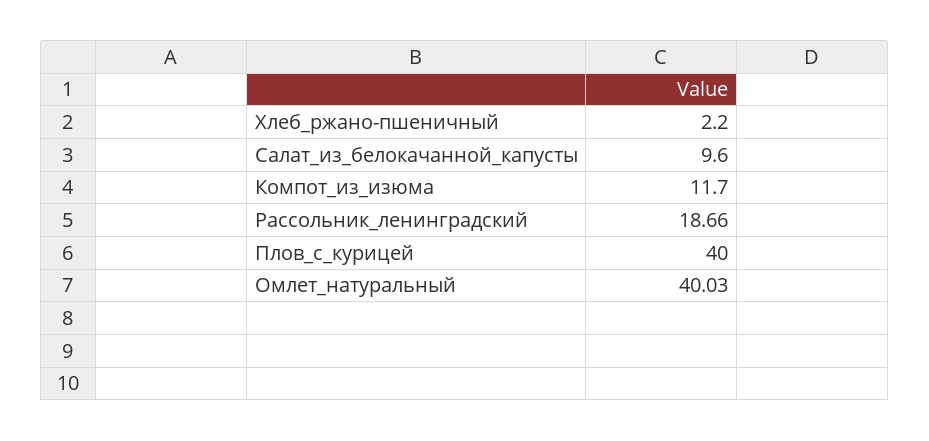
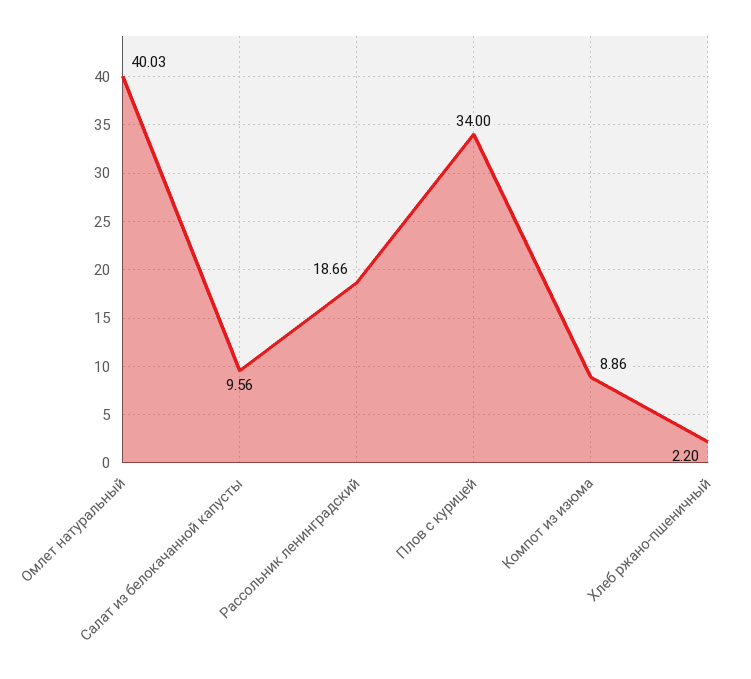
Салат_из_белокачанной_капусты: 9.6 -> 9.56
Компот_из_изюма: 11.7 -> 8.86
Плов_с_курицей: 40 -> 34

